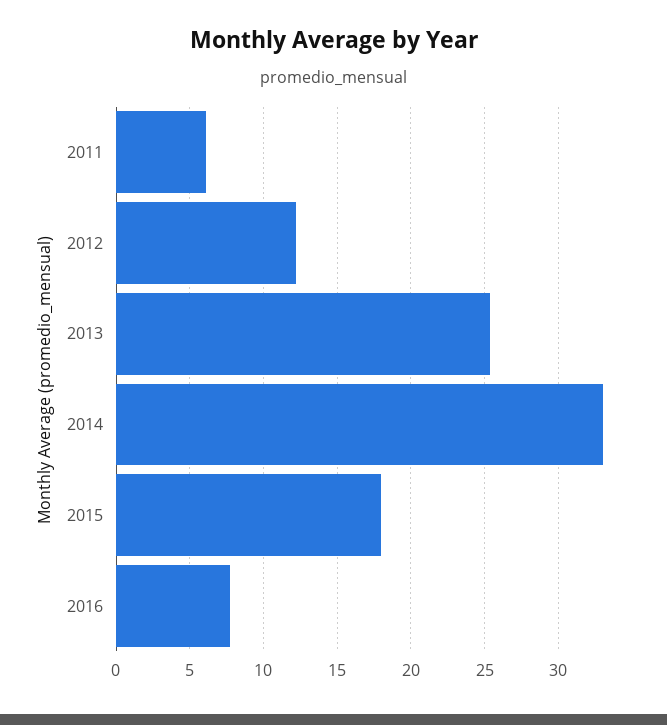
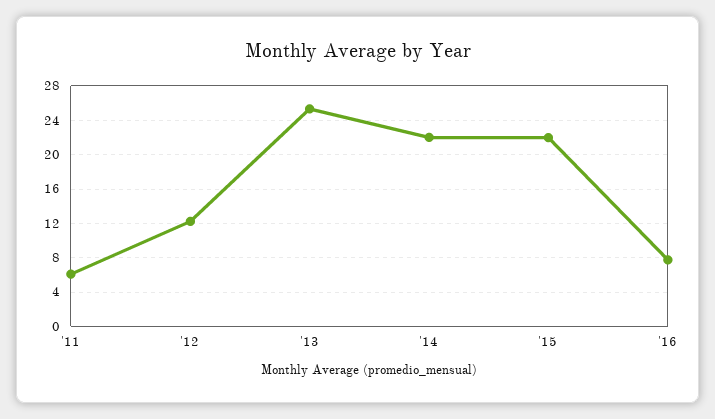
2014: 33 -> 22
2015: 18 -> 22

